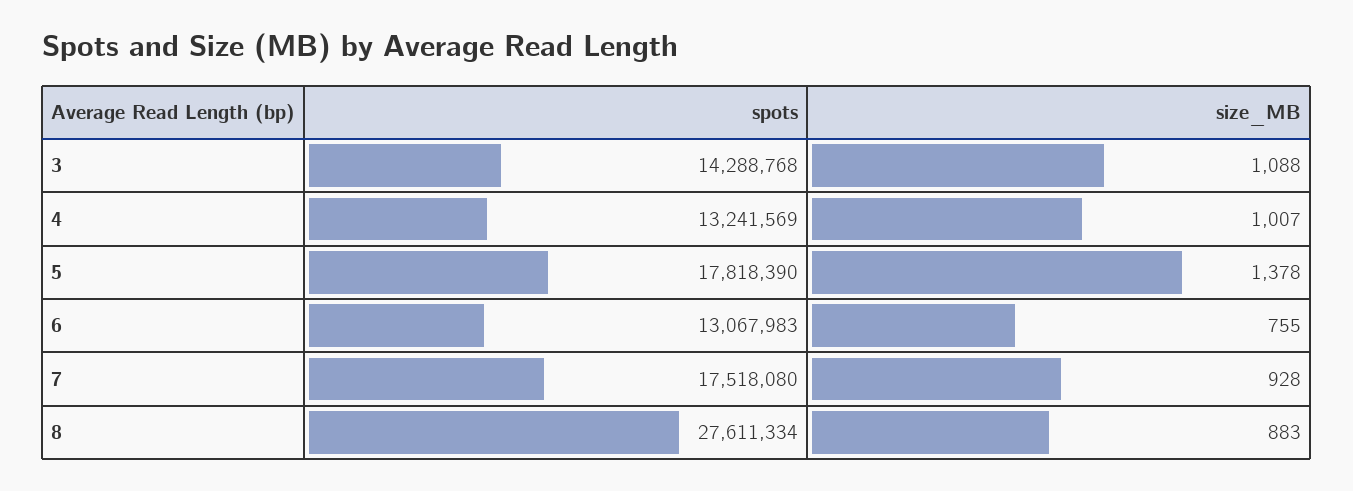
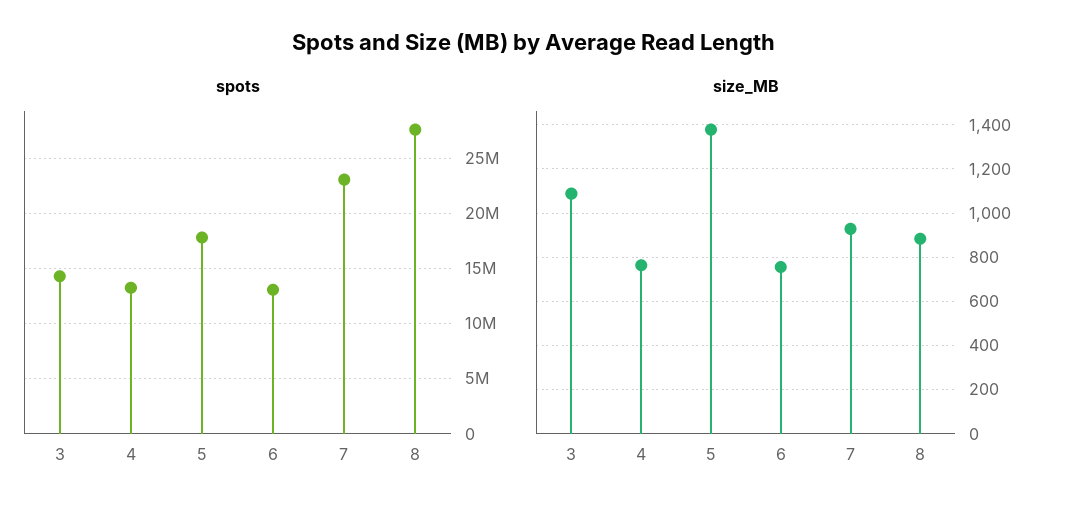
size_MB, 4: 1007 -> 750
spots, 7: 17518080 -> 23000000

